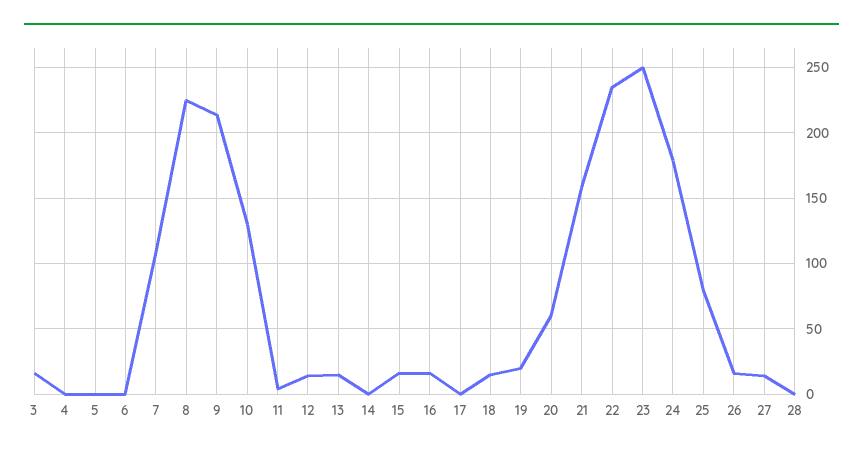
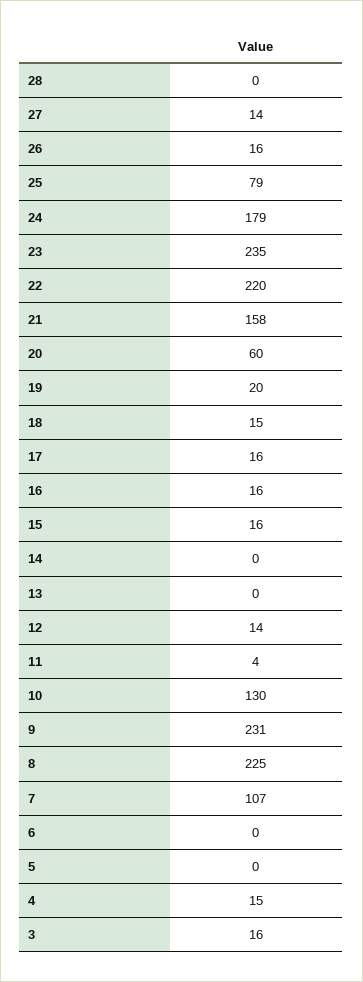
4: 0 -> 15
9: 215 -> 231
13: 15 -> 0
17: 0 -> 16
22: 235 -> 220
23: 250 -> 235

